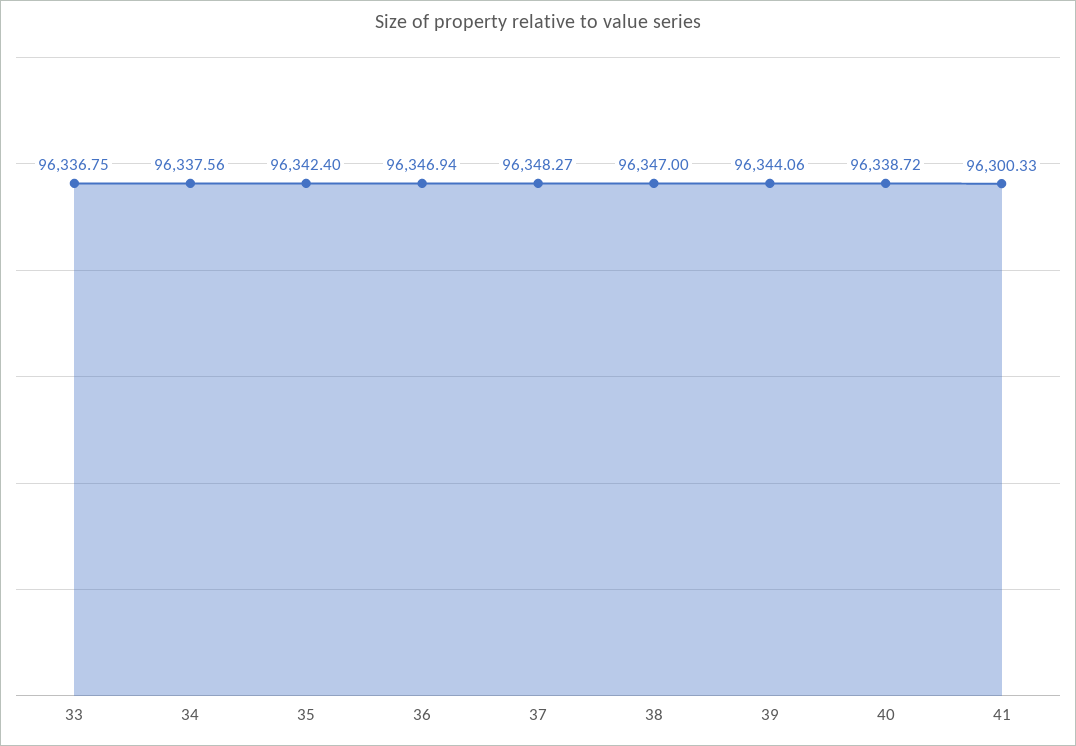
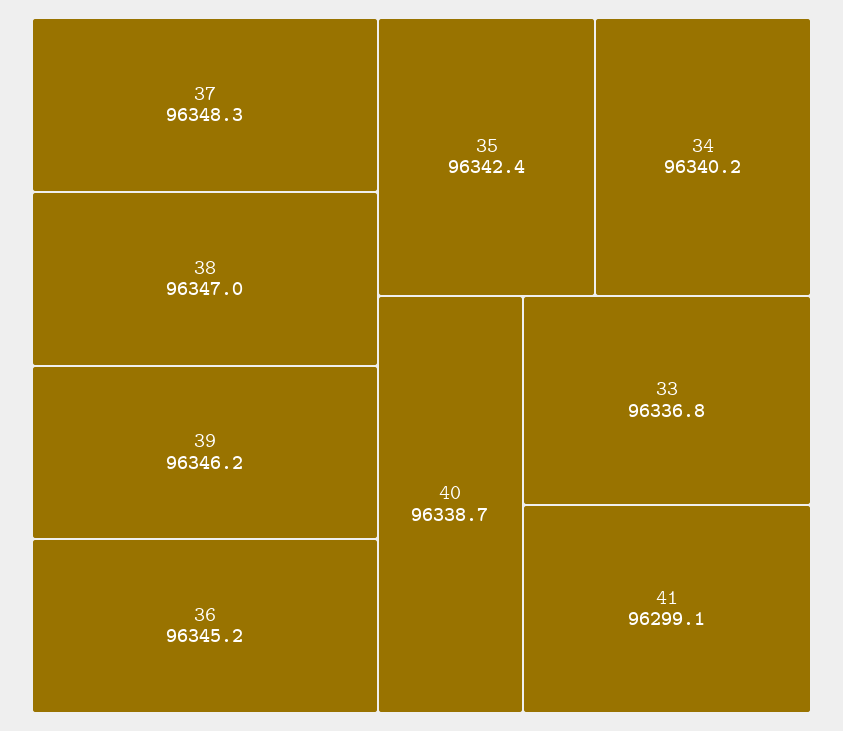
34: 96337.56 -> 96340.2
36: 96346.94 -> 96345.2
39: 96344.06 -> 96346.2
41: 96300.33 -> 96299.1

